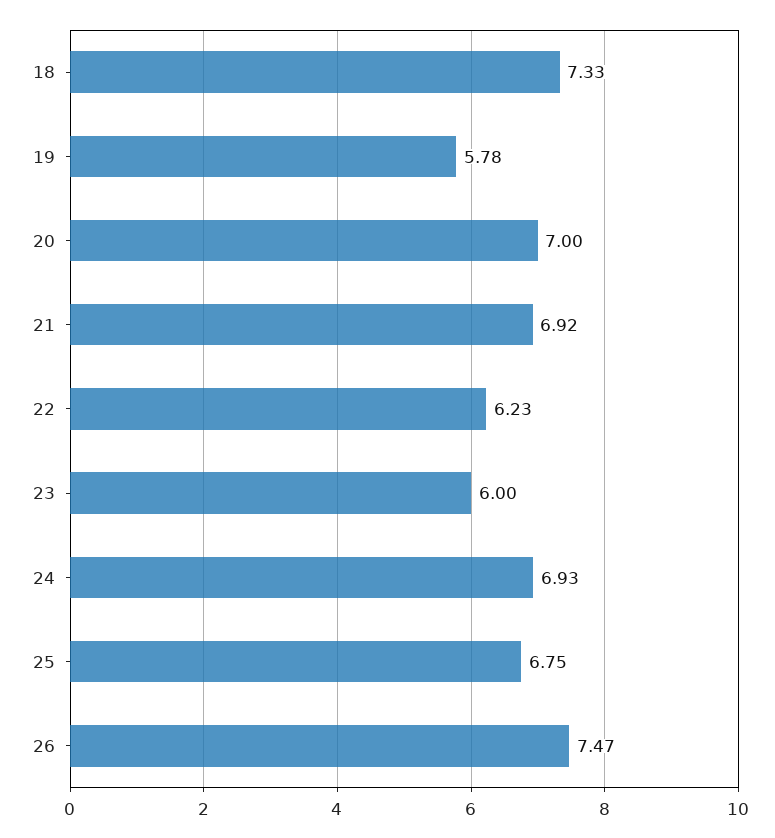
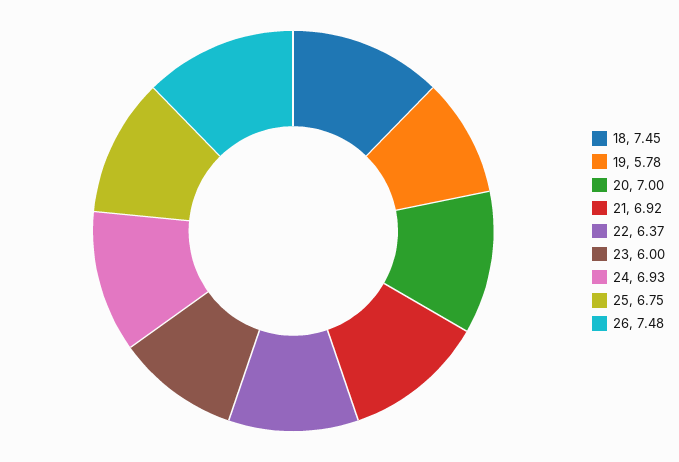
18: 7.33 -> 7.45
22: 6.23 -> 6.37
26: 7.47 -> 7.48

